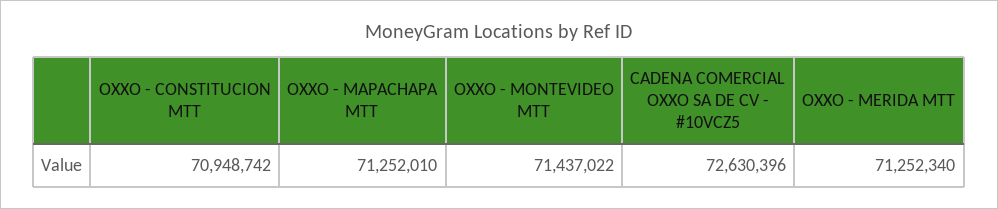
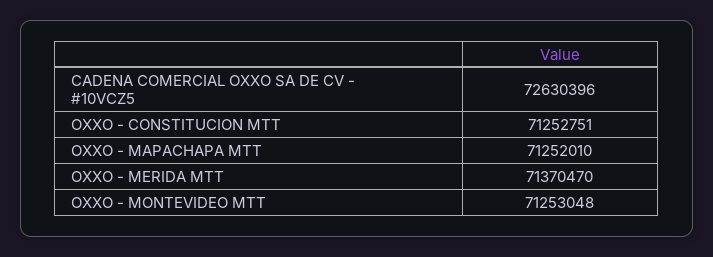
OXXO - CONSTITUCION MTT: 70948742 -> 71252751
OXXO - MONTEVIDEO MTT: 71437022 -> 71253048
OXXO - MERIDA MTT: 71252340 -> 71370470

